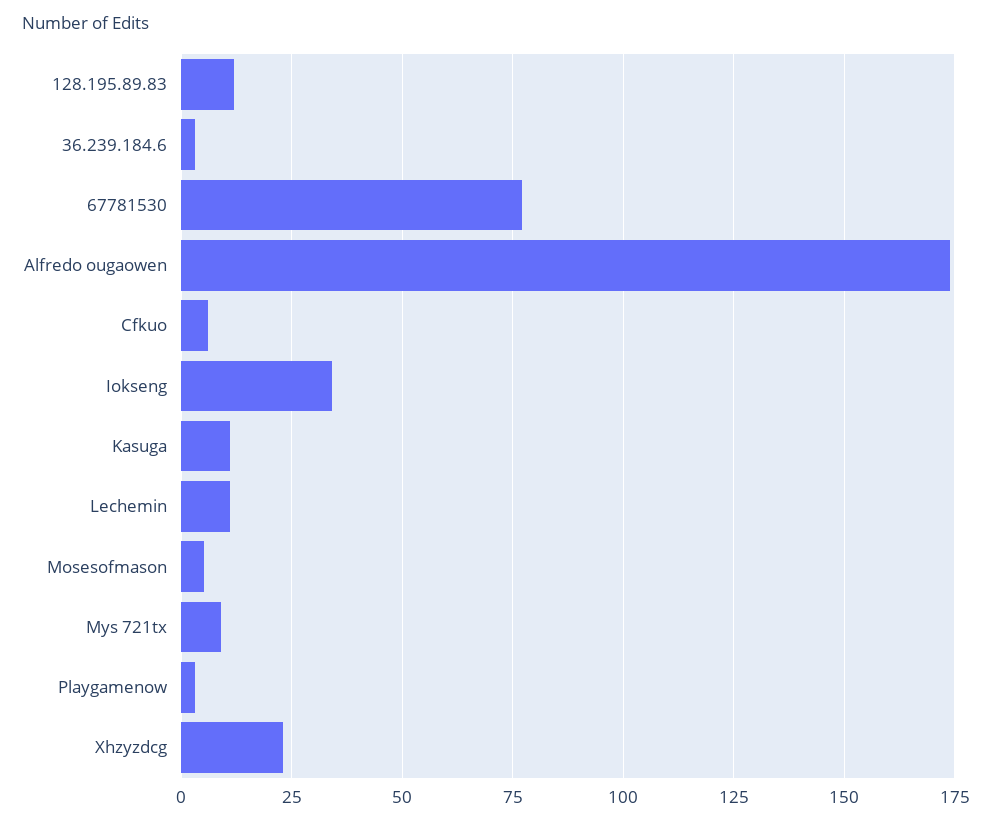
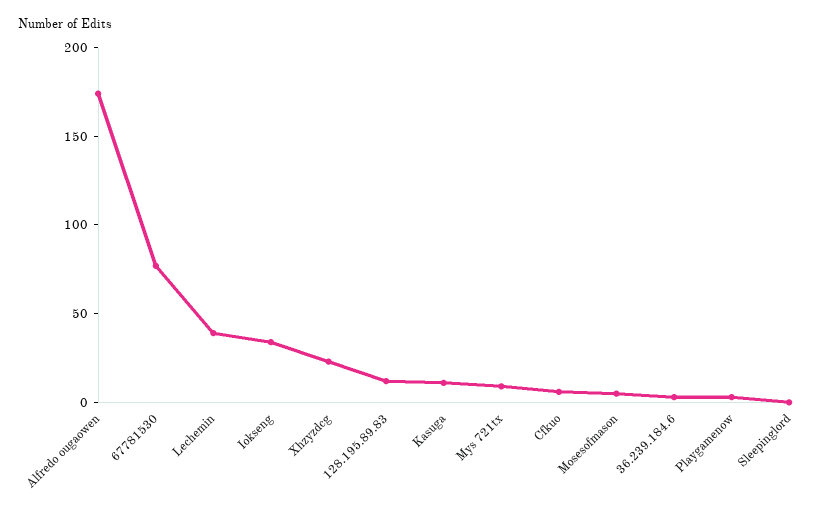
Lechemin: 10 -> 40
Sleepinglord: none -> 0

